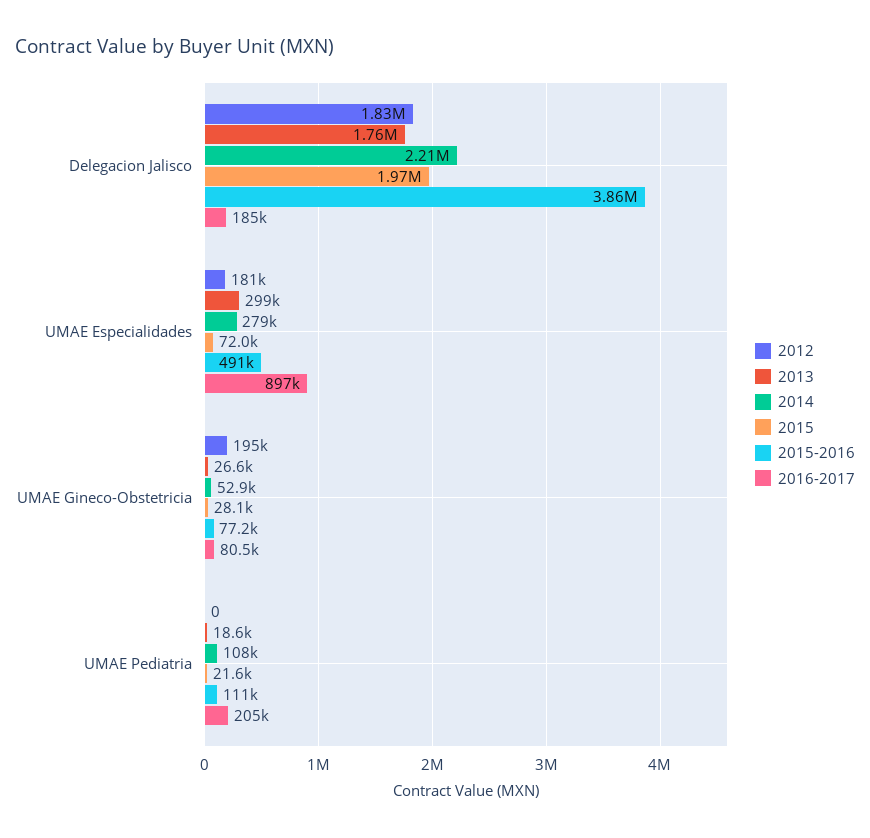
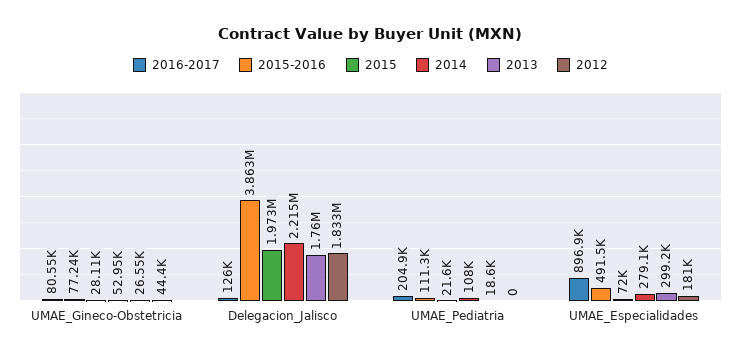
2016-2017, Delegacion Jalisco: 185000 -> 126000
2012, UMAE Gineco-Obstetricia: 195000 -> 44400

